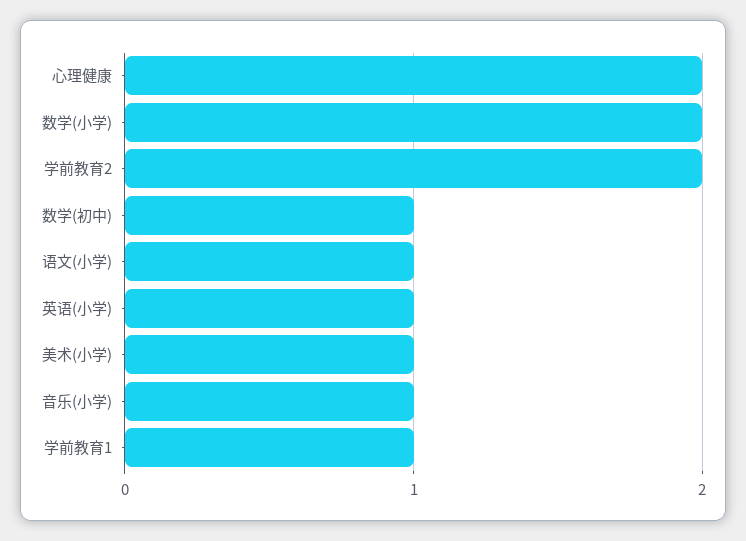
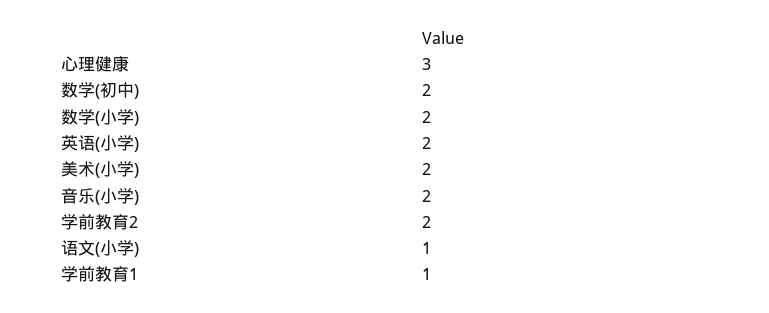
心理健康: 2 -> 3
数学(初中): 1 -> 2
英语(小学): 1 -> 2
美术(小学): 1 -> 2
音乐(小学): 1 -> 2

